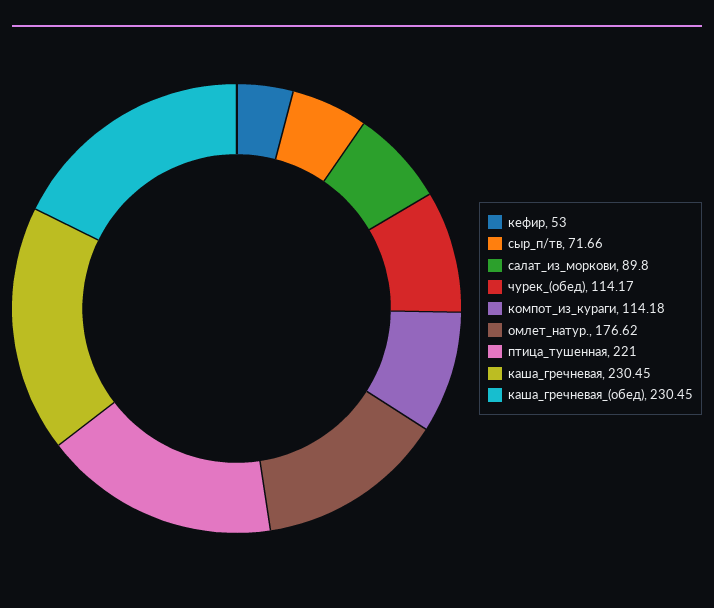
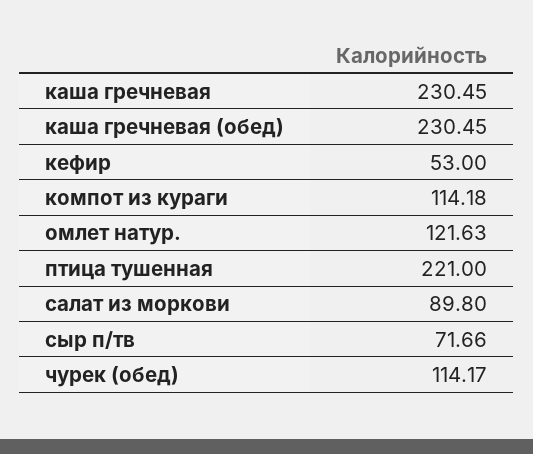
омлет_натур.: 176.62 -> 121.63

